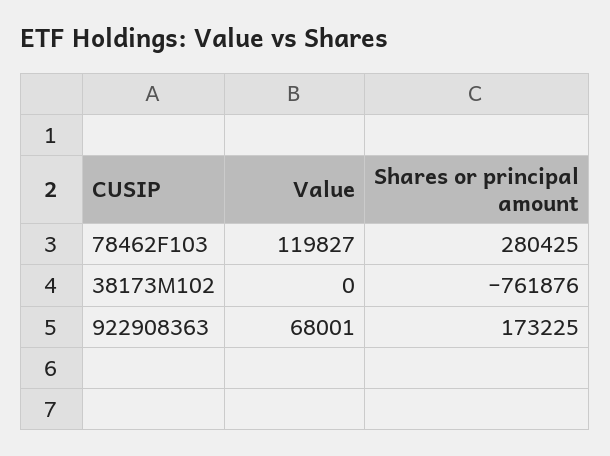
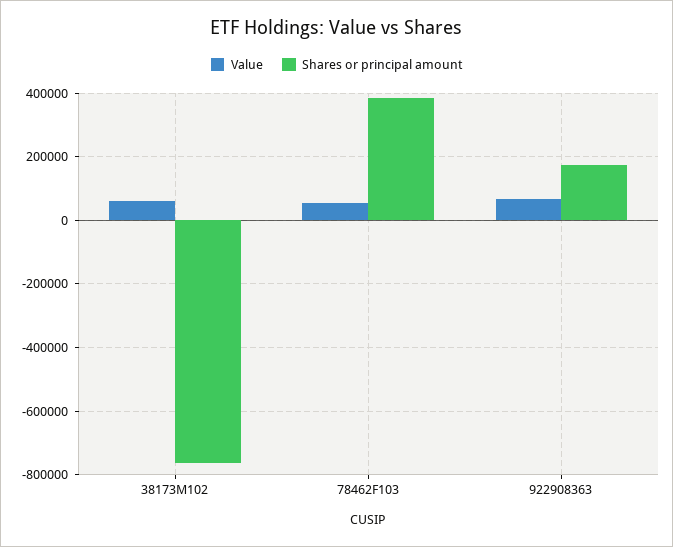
Value, 78462F103: 119827 -> 60000
Shares or principal amount, 78462F103: 280425 -> 380000
Value, 38173M102: 0 -> 60000

